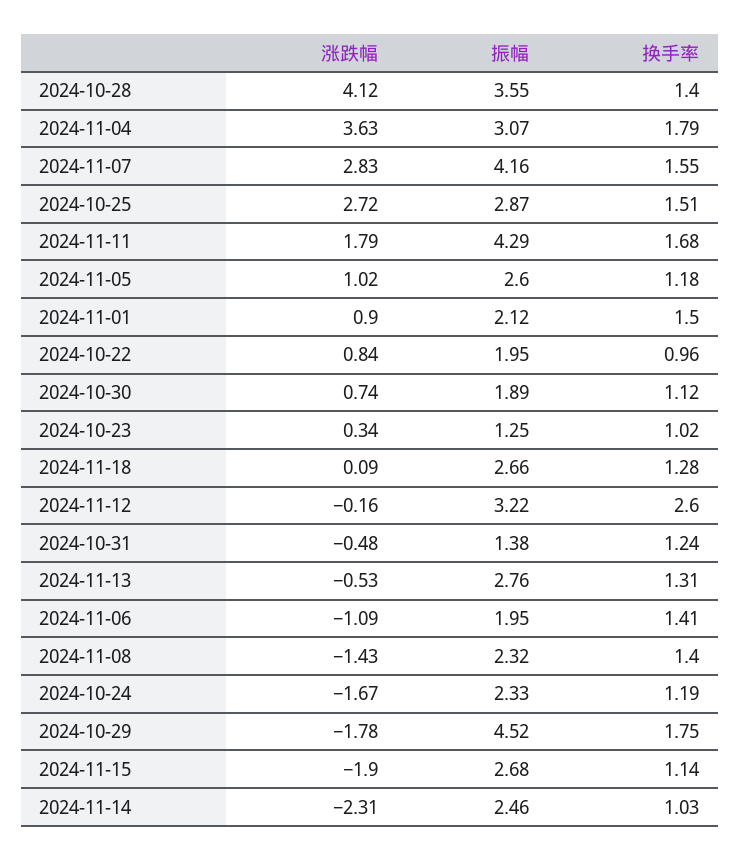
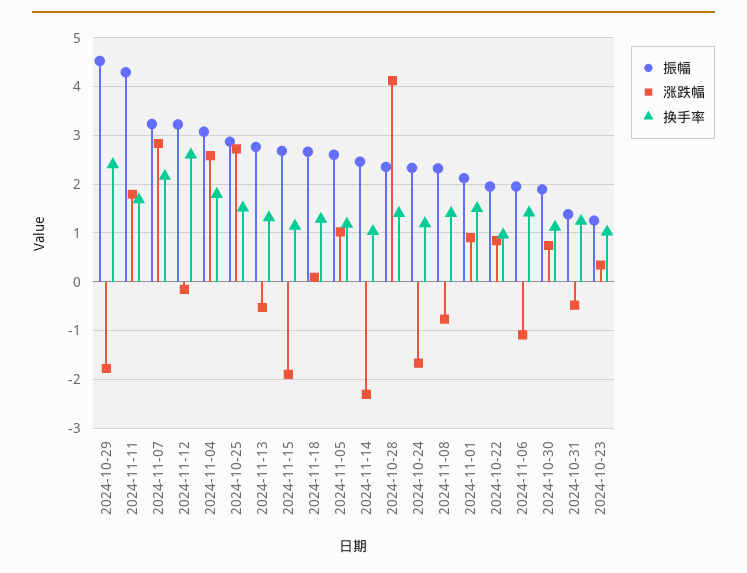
振幅, 2024-10-28: 3.55 -> 2.4
涨跌幅, 2024-11-04: 3.63 -> 2.6
振幅, 2024-11-07: 4.16 -> 3.2
换手率, 2024-11-07: 1.55 -> 2.2
涨跌幅, 2024-11-08: -1.43 -> -0.8
换手率, 2024-10-29: 1.75 -> 2.4

